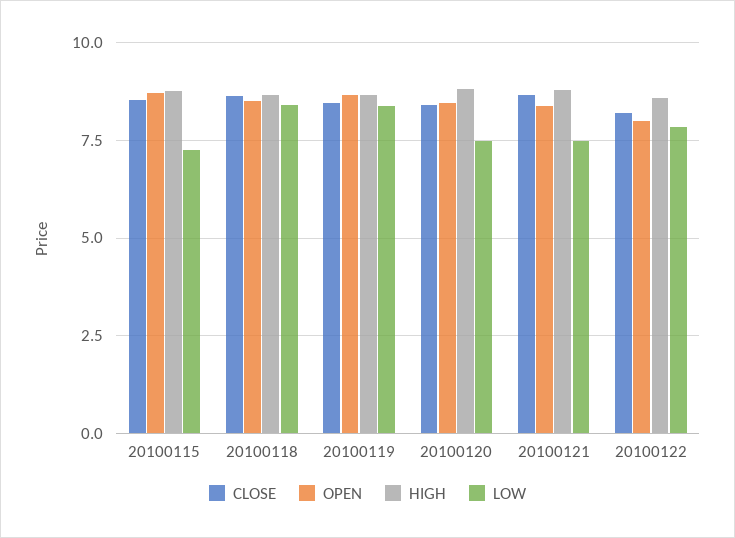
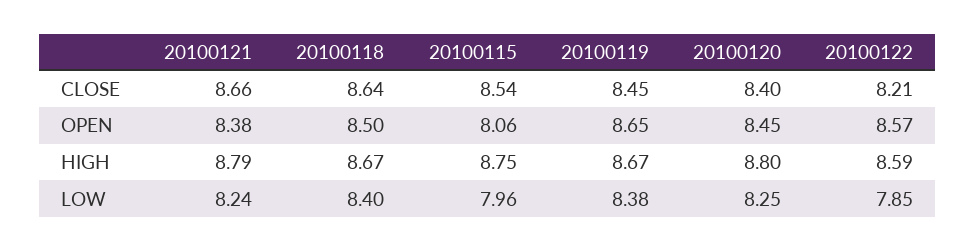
OPEN, 20100115: 8.75 -> 8.06
LOW, 20100115: 7.25 -> 7.96
LOW, 20100120: 7.5 -> 8.25
LOW, 20100121: 7.5 -> 8.24
OPEN, 20100122: 8 -> 8.57

